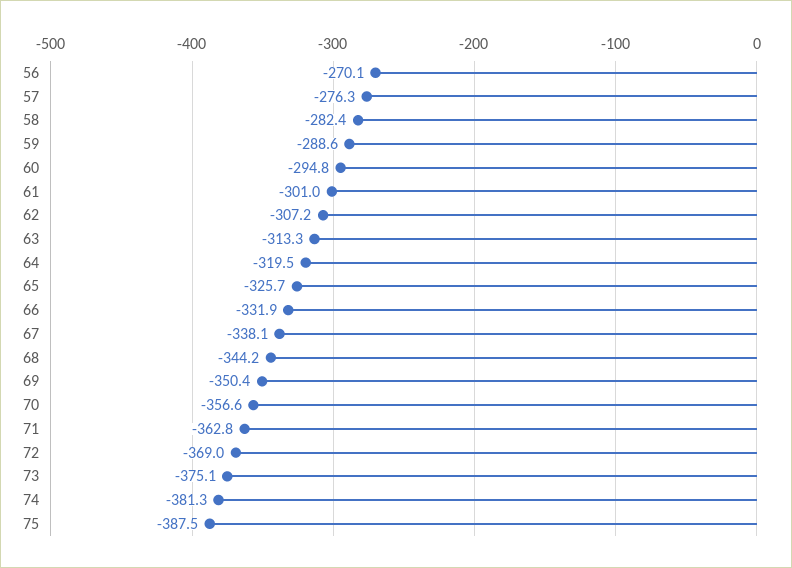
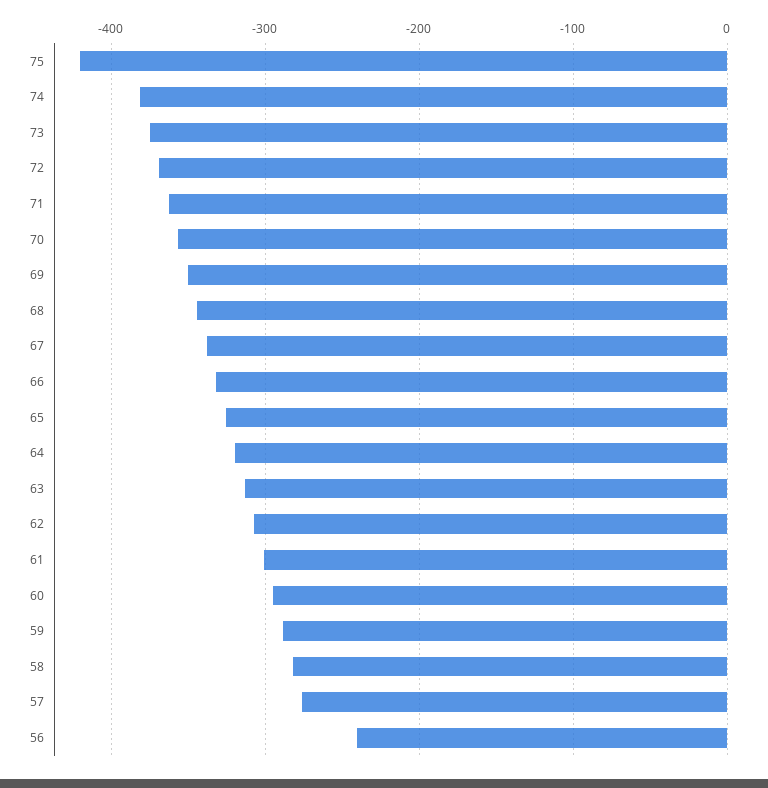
56: -270.1 -> -240
75: -387.5 -> -420

